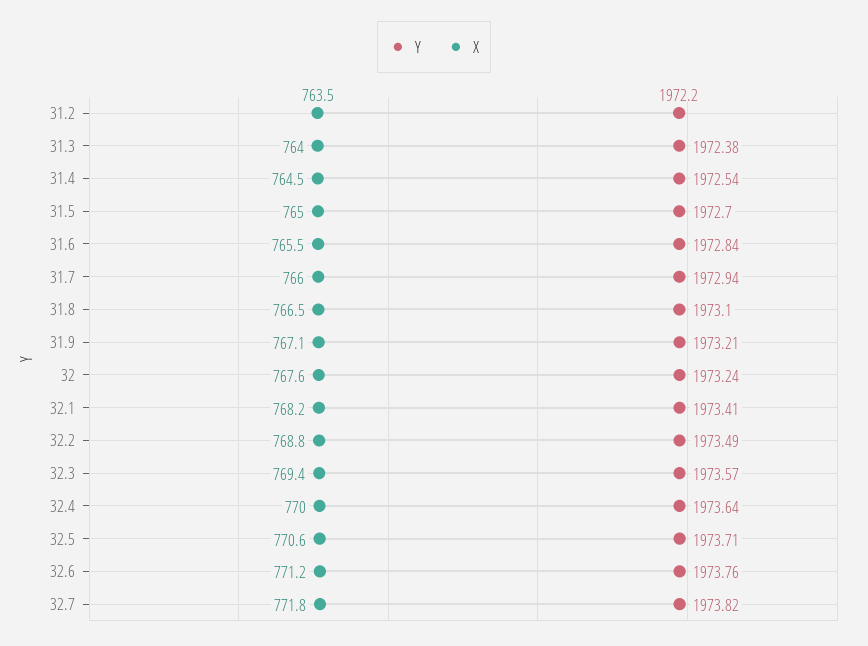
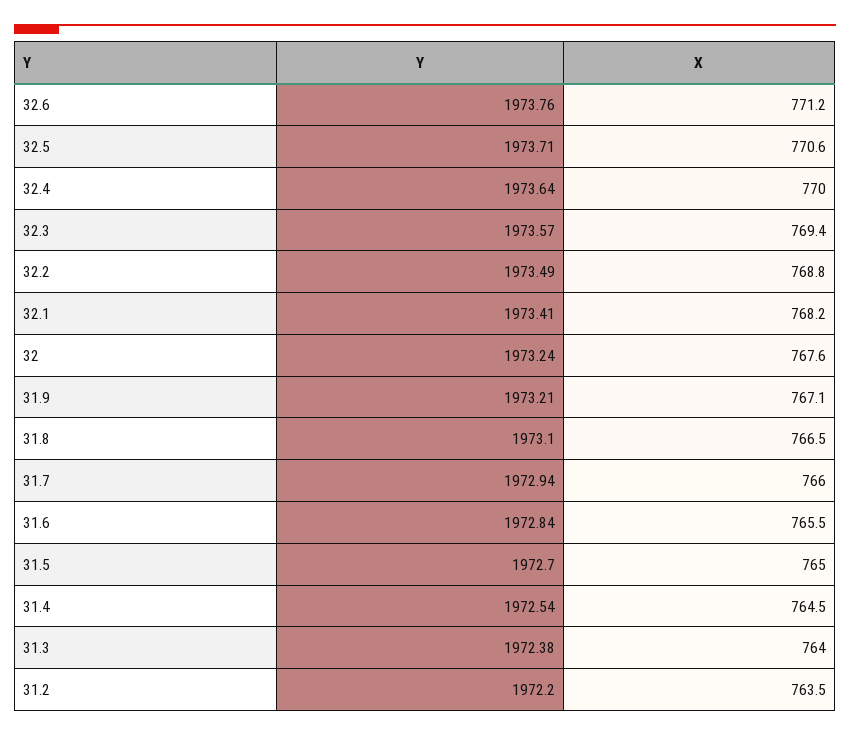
Y, 32.7: 1973.82 -> none
X, 32.7: 771.8 -> none

